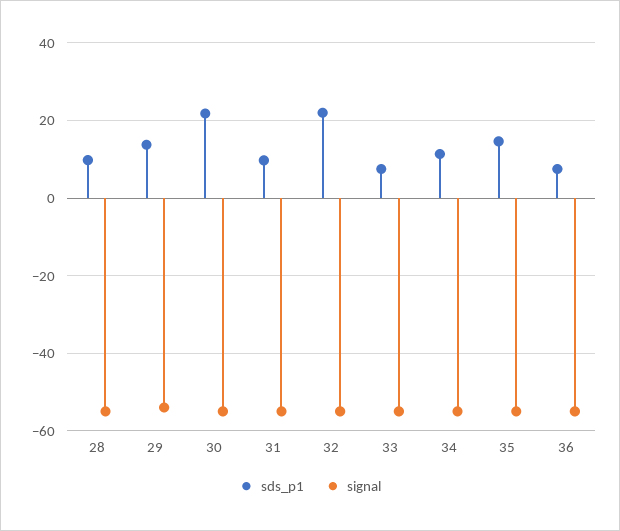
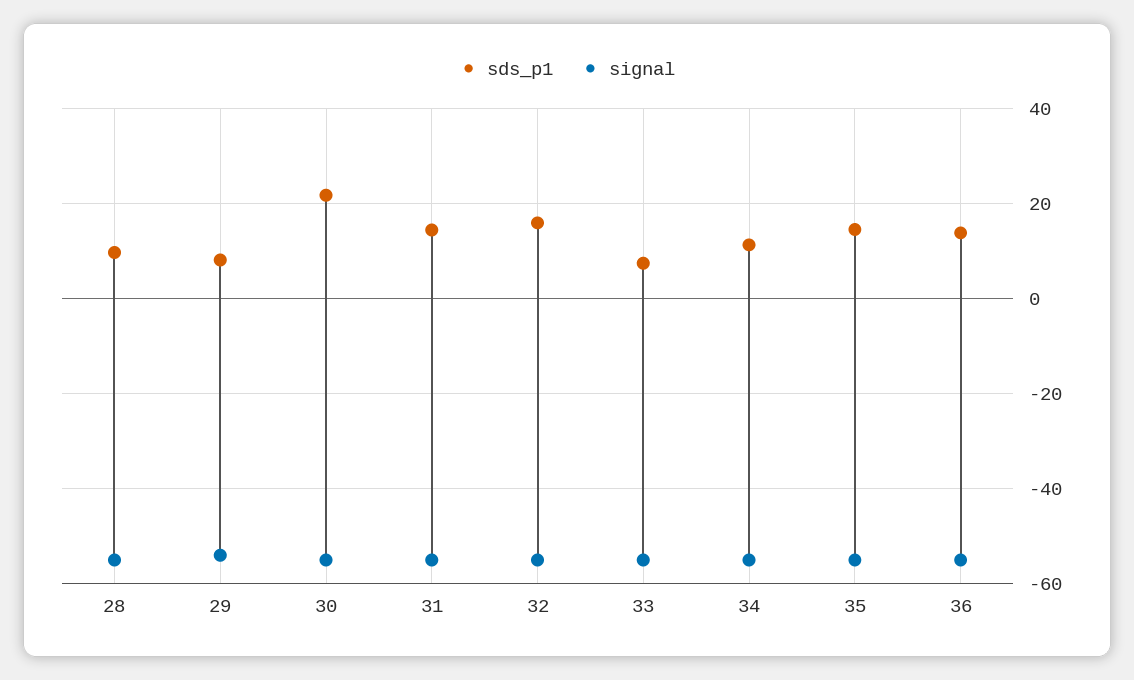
sds_p1, 29: 14 -> 8
sds_p1, 31: 10 -> 14
sds_p1, 32: 22 -> 16
sds_p1, 36: 8 -> 14

